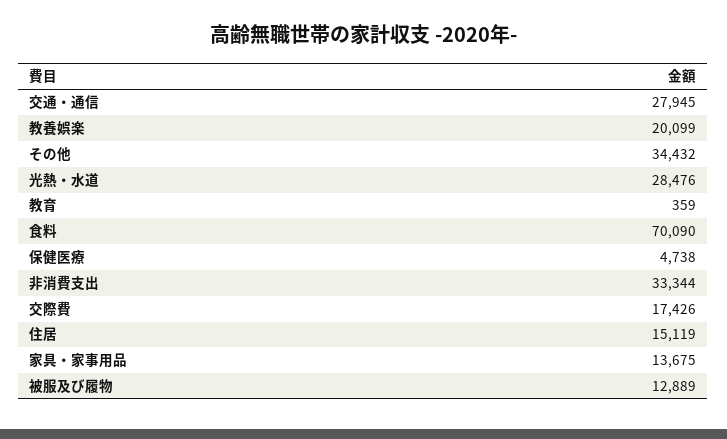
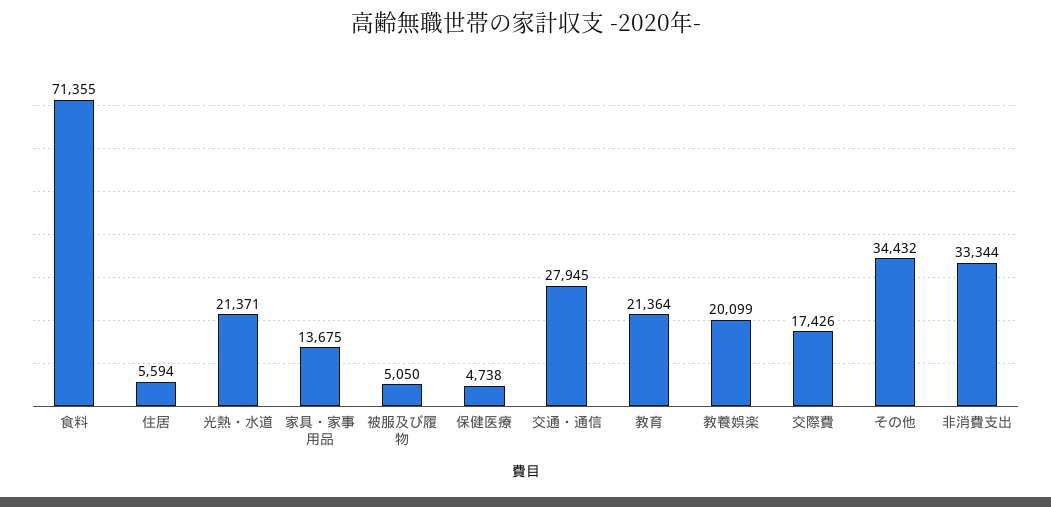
光熱・水道: 28476 -> 21371
教育: 359 -> 21364
食料: 70090 -> 71355
住居: 15119 -> 5594
被服及び履物: 12889 -> 5050

